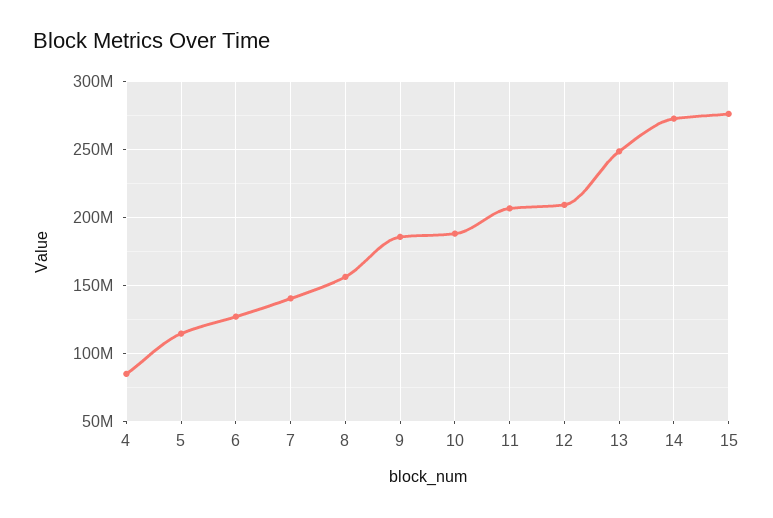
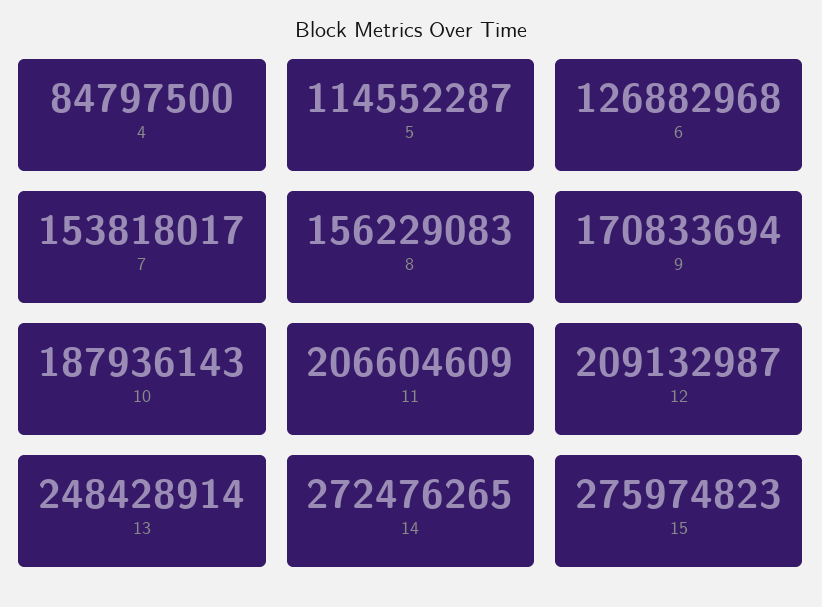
7: 140000000 -> 153818017
9: 185000000 -> 170833694

